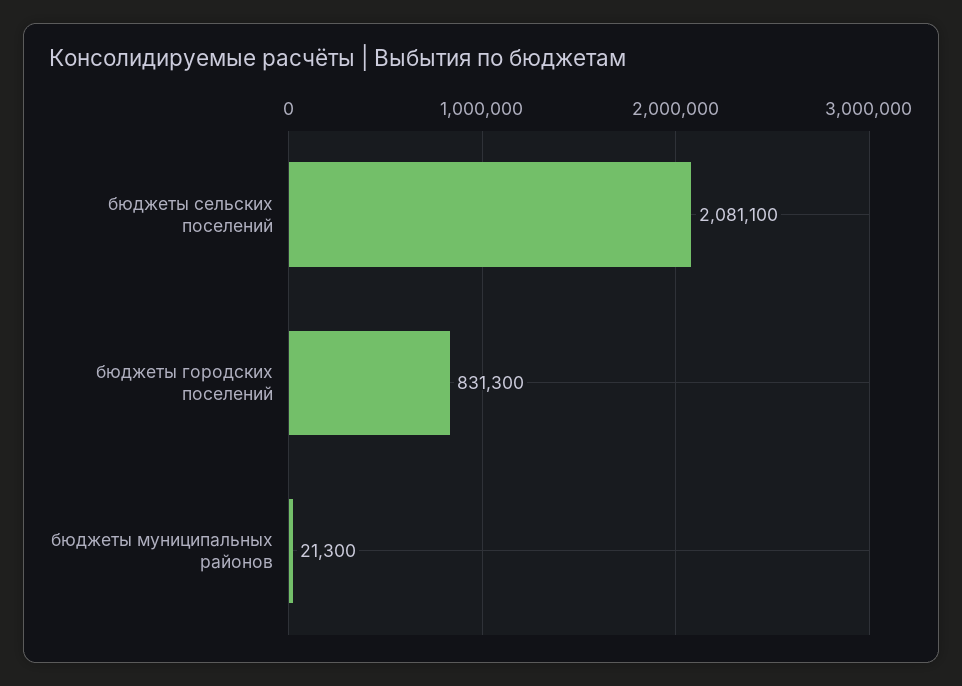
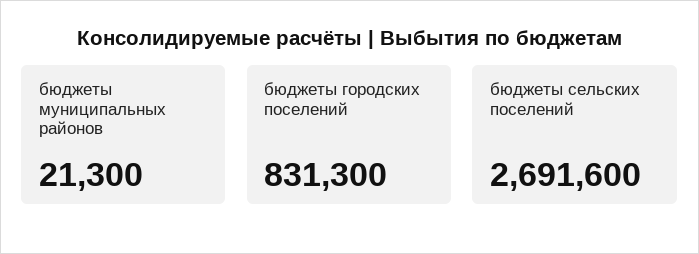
бюджеты сельских поселений: 2081100 -> 2691600

